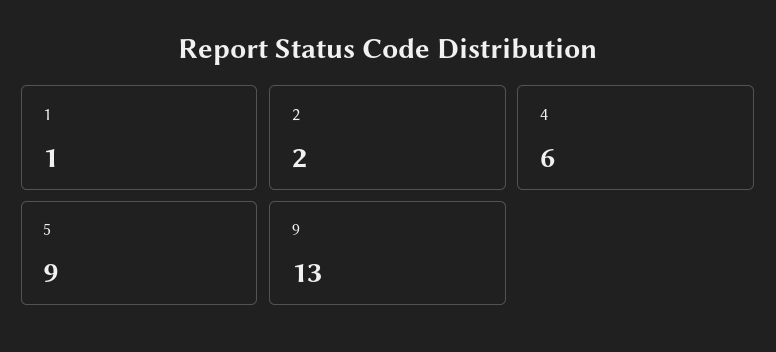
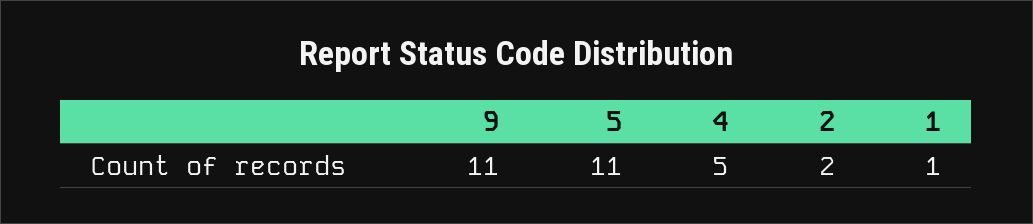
4: 6 -> 5
5: 9 -> 11
9: 13 -> 11

